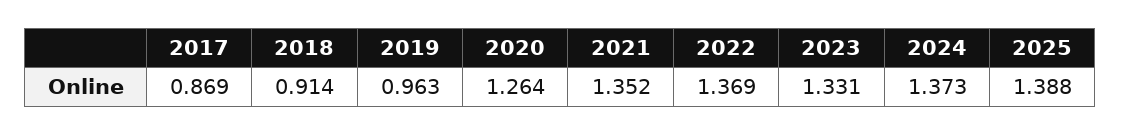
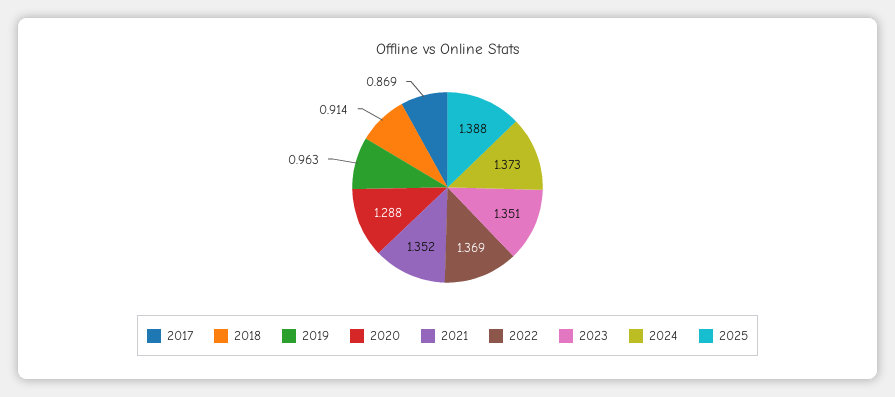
2020: 1.264 -> 1.288
2023: 1.331 -> 1.351

